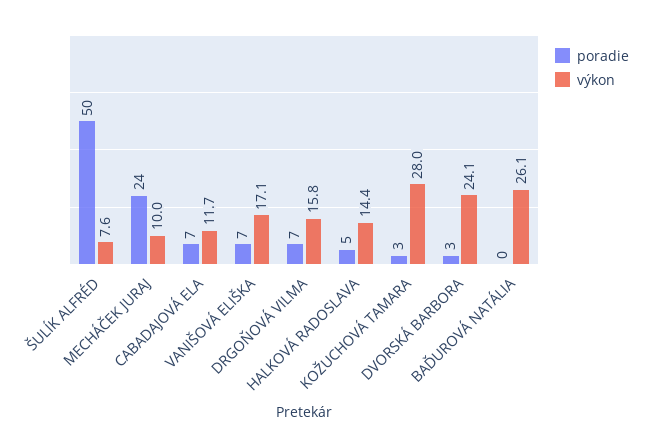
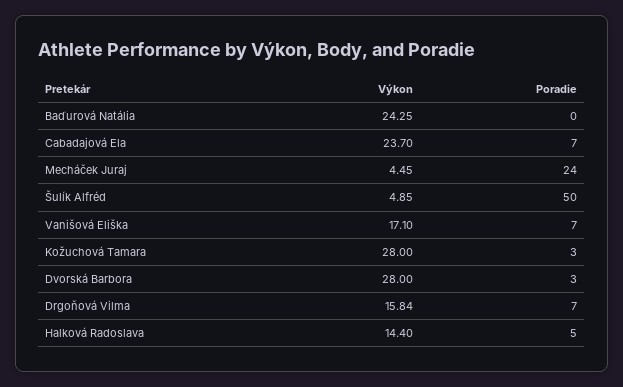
výkon, ŠULÍK ALFRÉD: 7.6 -> 4.85
výkon, MECHÁČEK JURAJ: 10 -> 4.45
výkon, CABADAJOVÁ ELA: 11.7 -> 23.7
výkon, DVORSKÁ BARBORA: 24.1 -> 28
výkon, BAĎUROVÁ NATÁLIA: 26.1 -> 24.25

